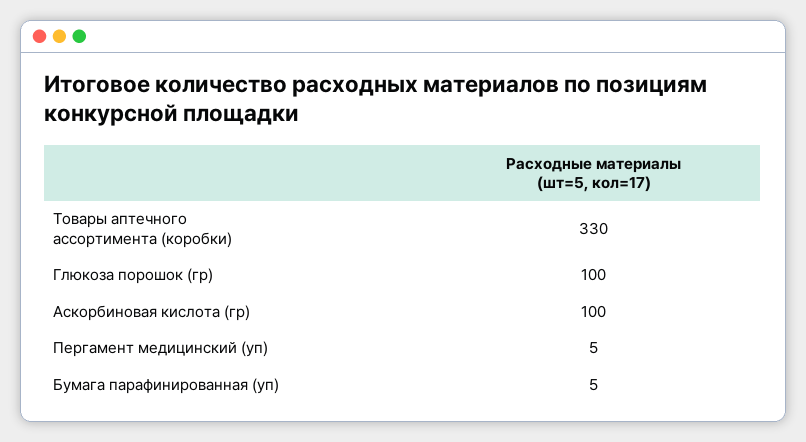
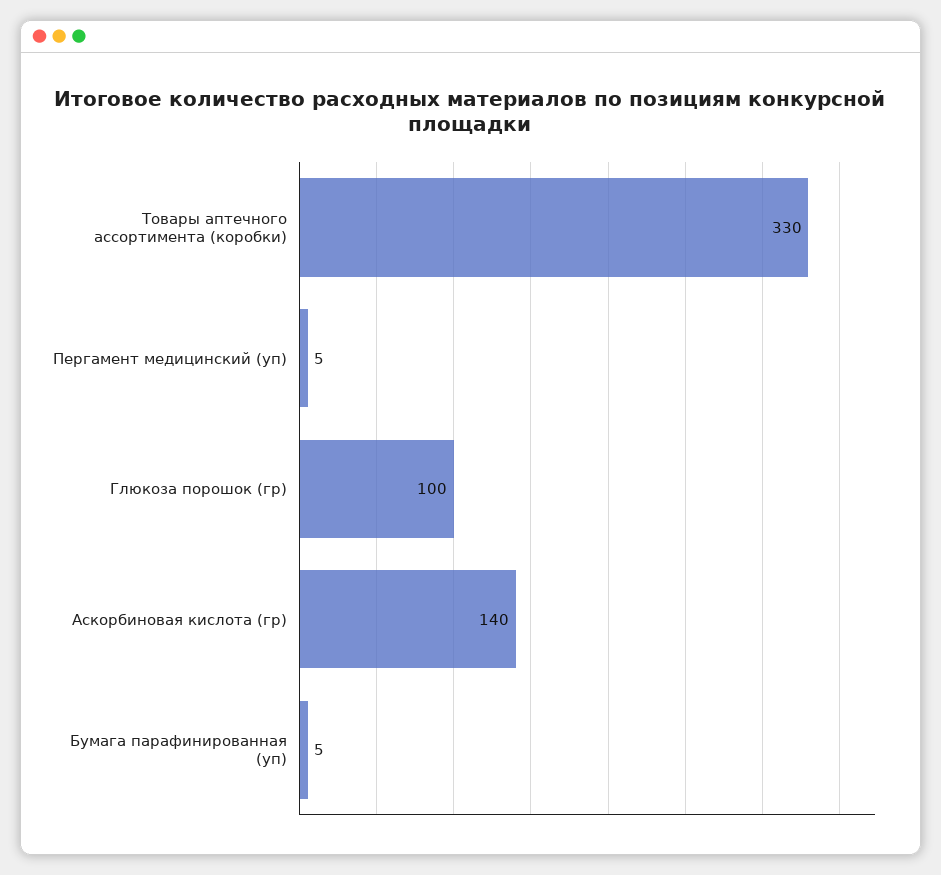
Аскорбиновая кислота (гр): 100 -> 140

